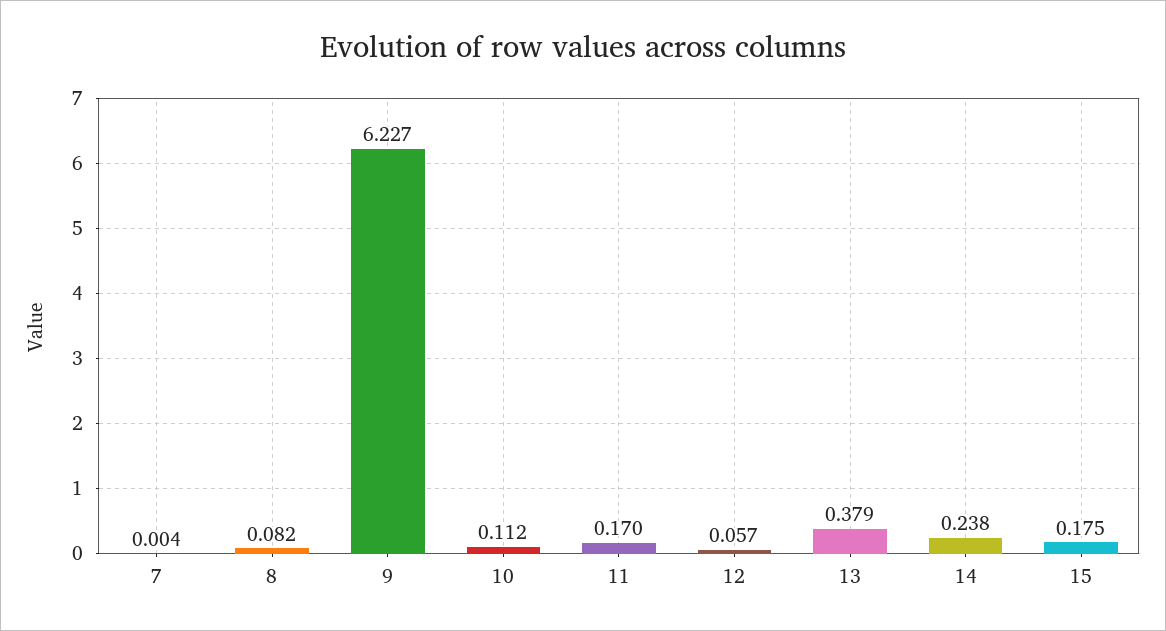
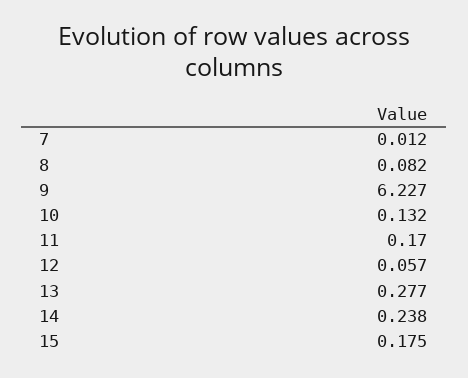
7: 0.004 -> 0.012
10: 0.112 -> 0.132
13: 0.379 -> 0.277

